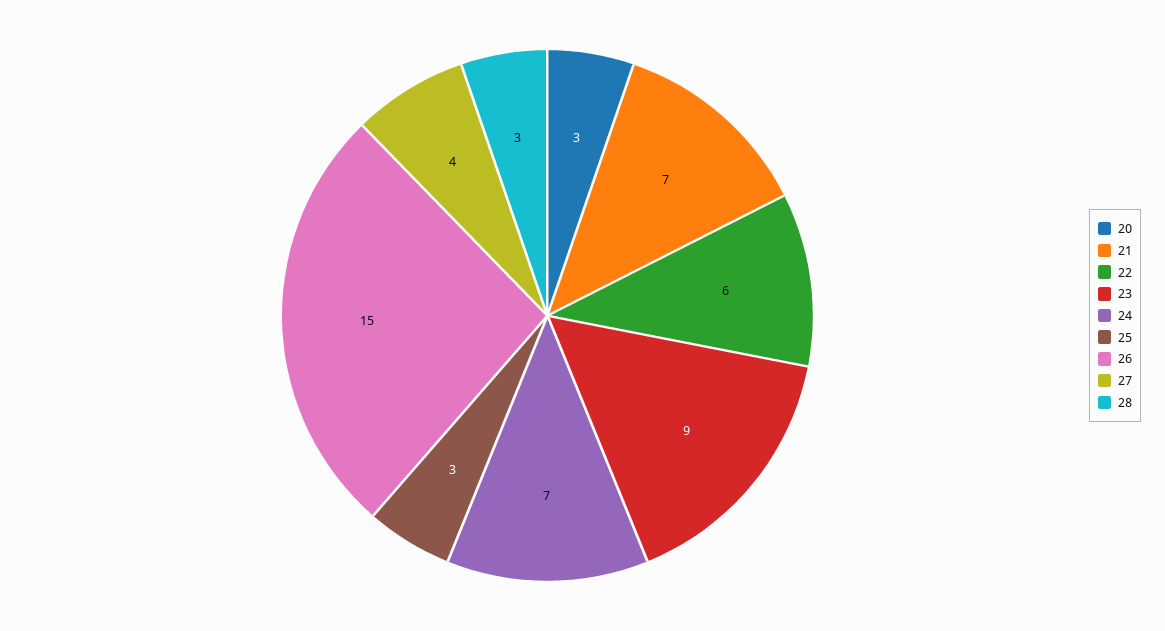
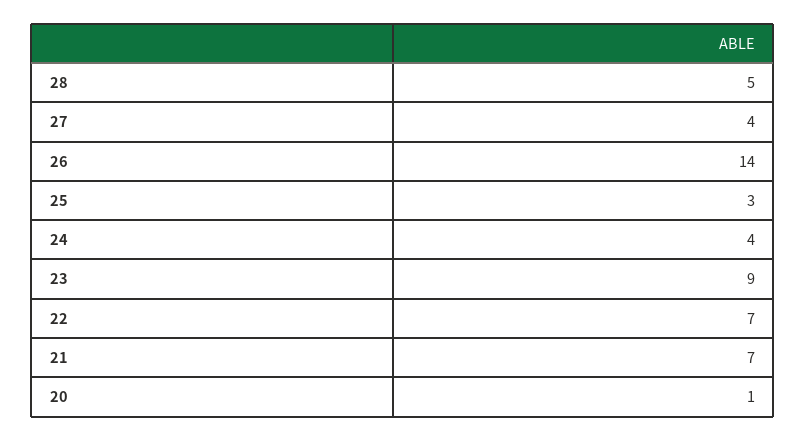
20: 3 -> 1
22: 6 -> 7
24: 7 -> 4
26: 15 -> 14
28: 3 -> 5

